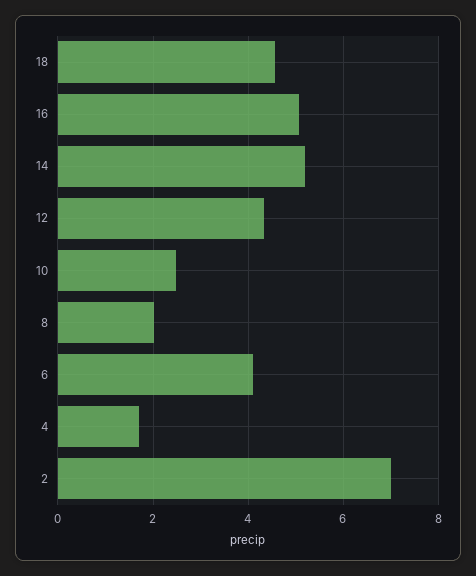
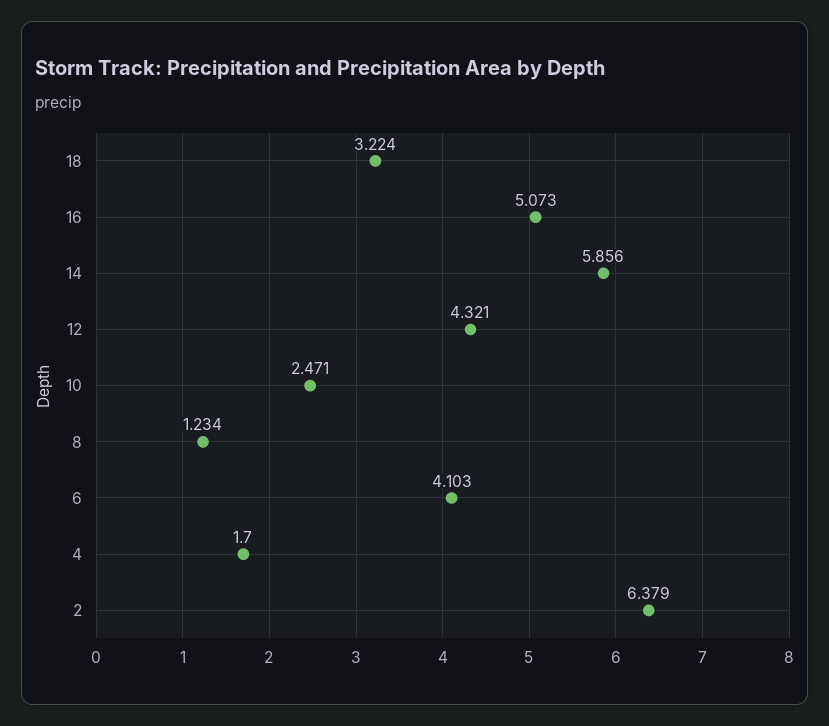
18: 4.6 -> 3.224
14: 5.2 -> 5.856
8: 2 -> 1.234
2: 7 -> 6.379

